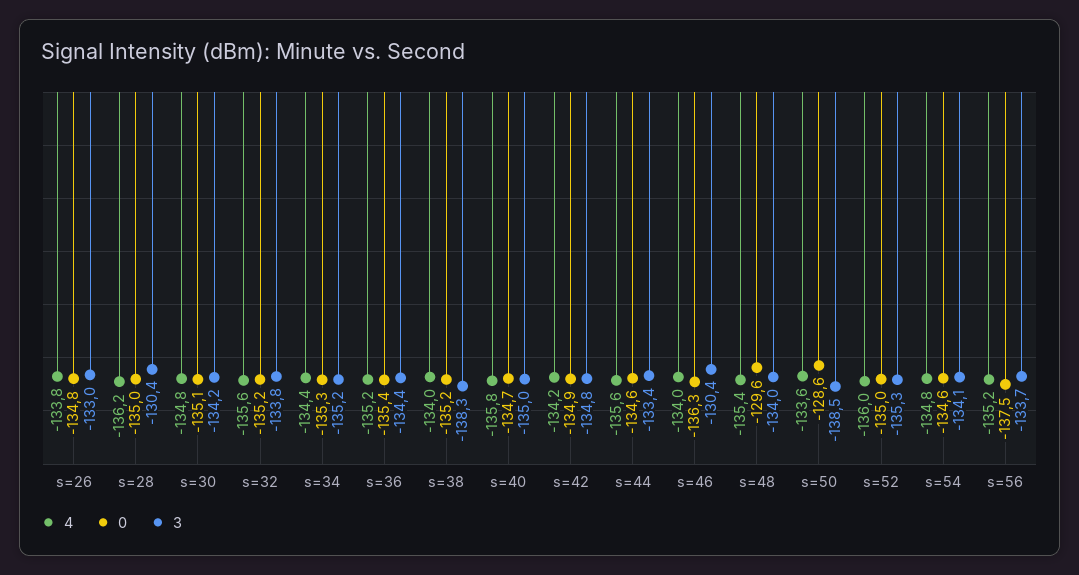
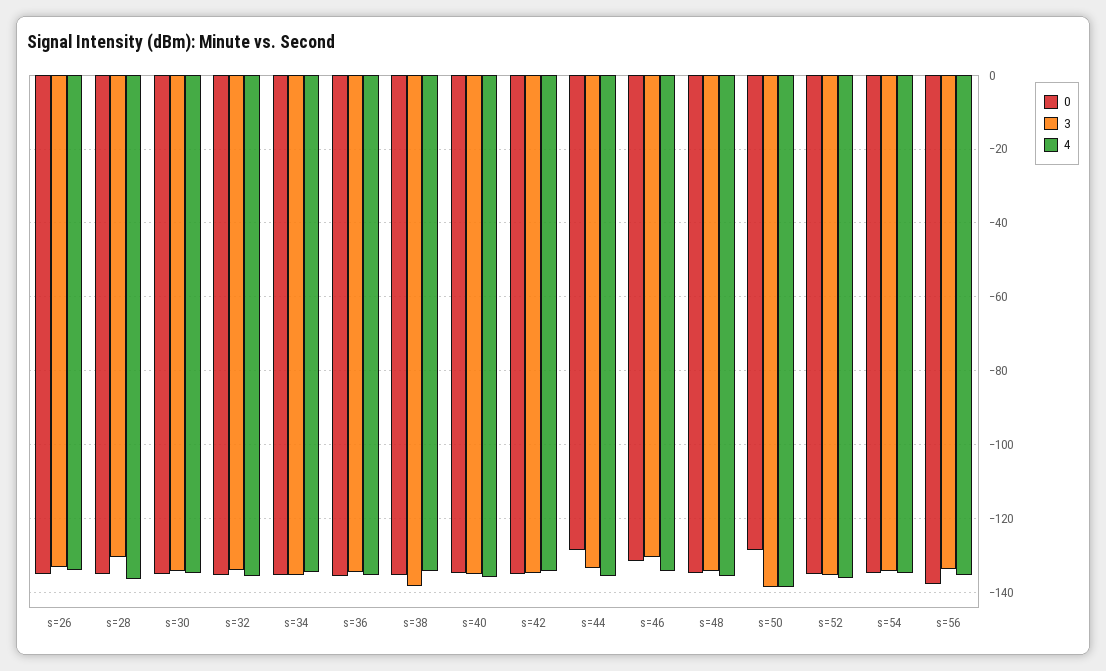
0, s=44: -134.6 -> -128
0, s=46: -136.3 -> -132
0, s=48: -129.6 -> -134
4, s=50: -133.6 -> -138

